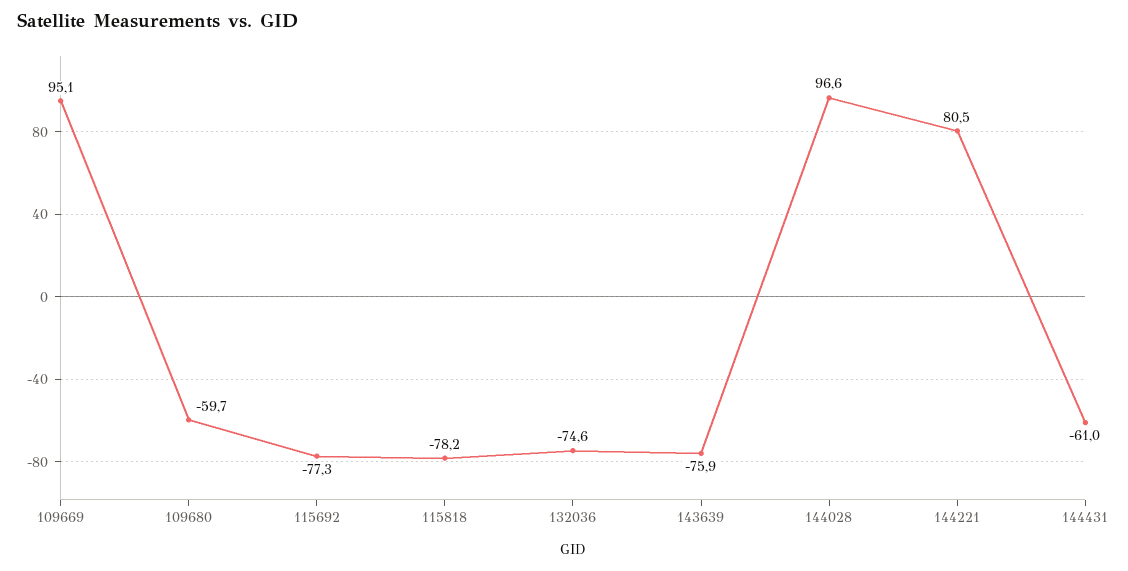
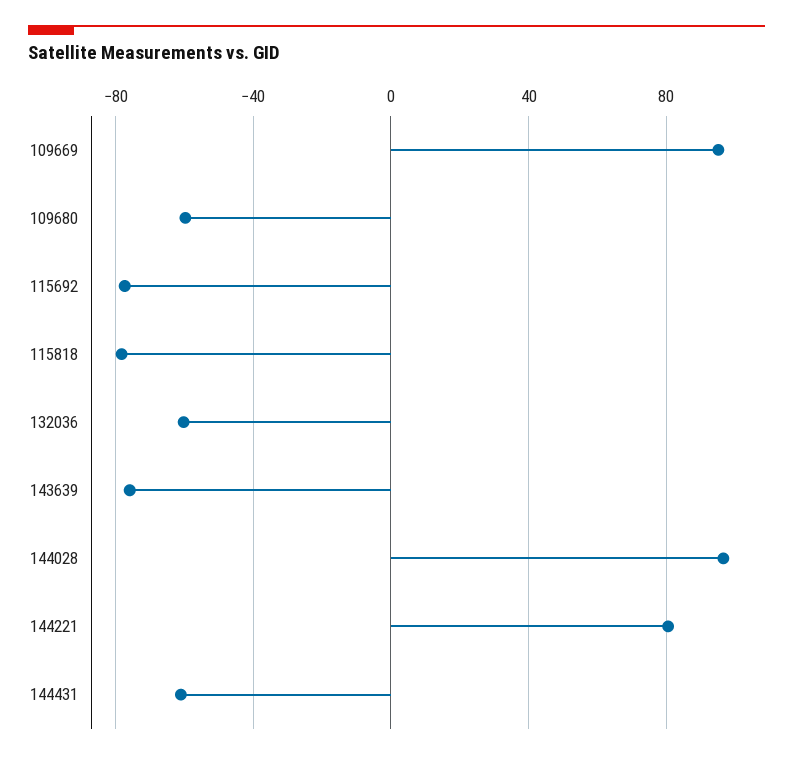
132036: -74.6 -> -60

